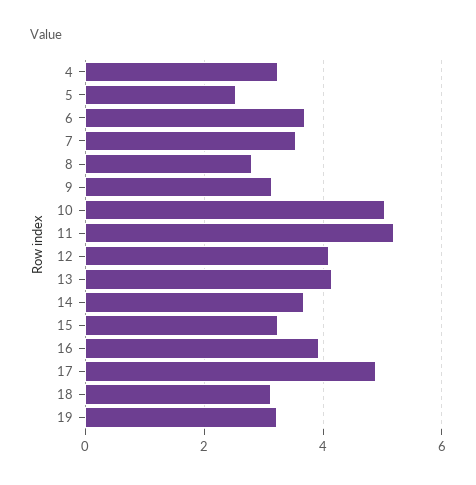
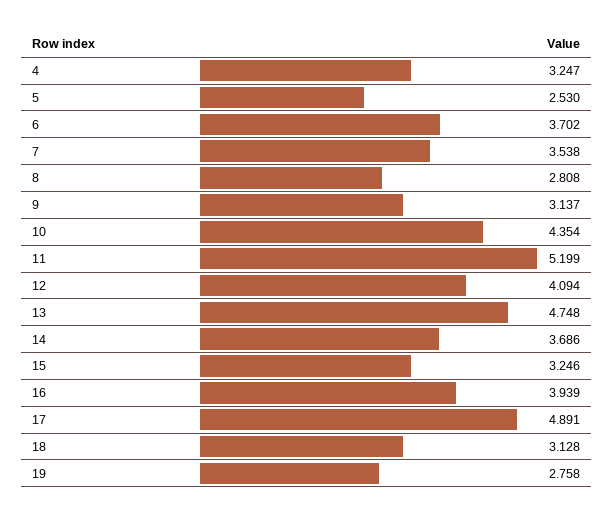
10: 5 -> 4.354
13: 4.2 -> 4.748
19: 3.2 -> 2.758

